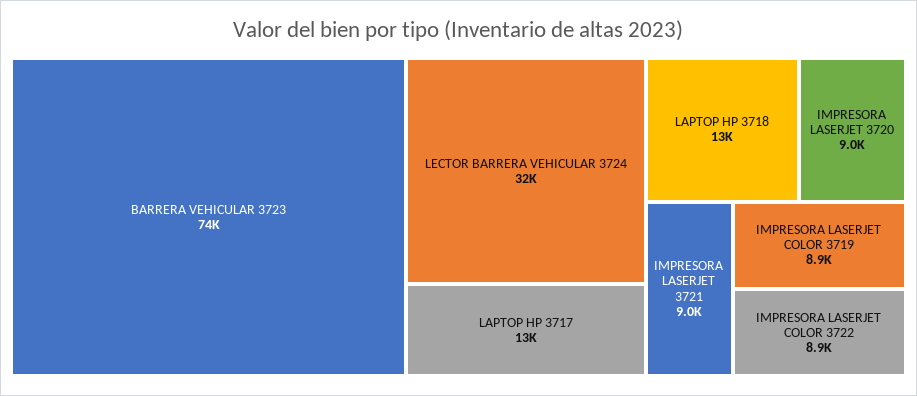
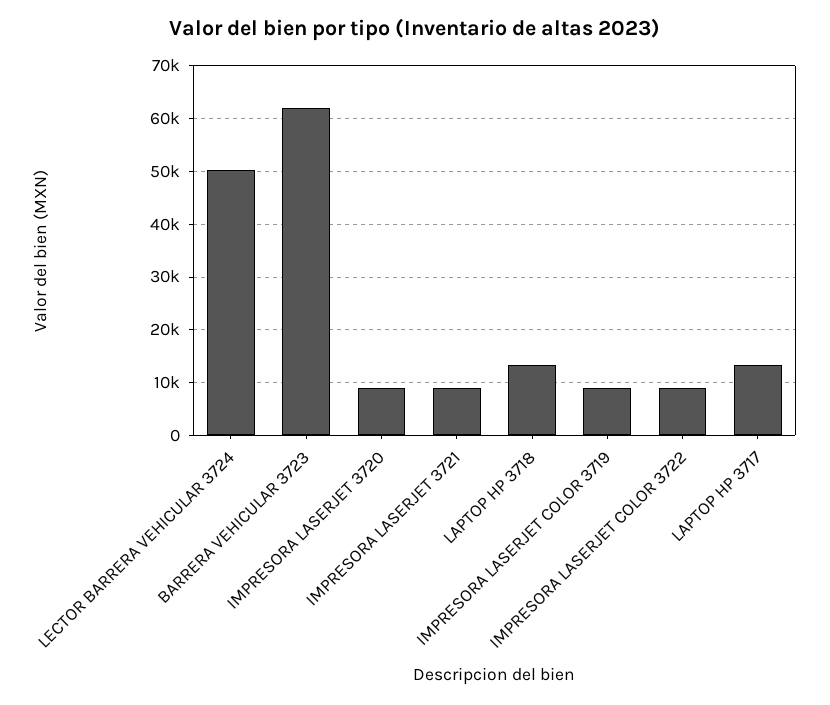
BARRERA VEHICULAR 3723: 74000 -> 62000
LECTOR BARRERA VEHICULAR 3724: 32000 -> 50000

